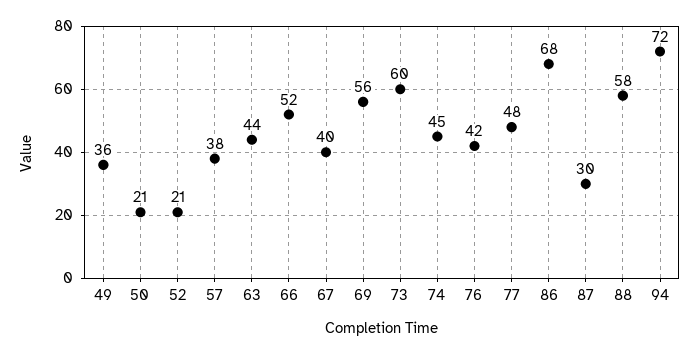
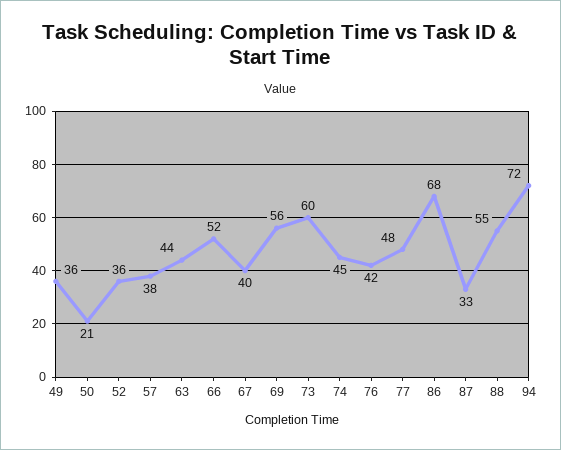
52: 21 -> 36
87: 30 -> 33
88: 58 -> 55

